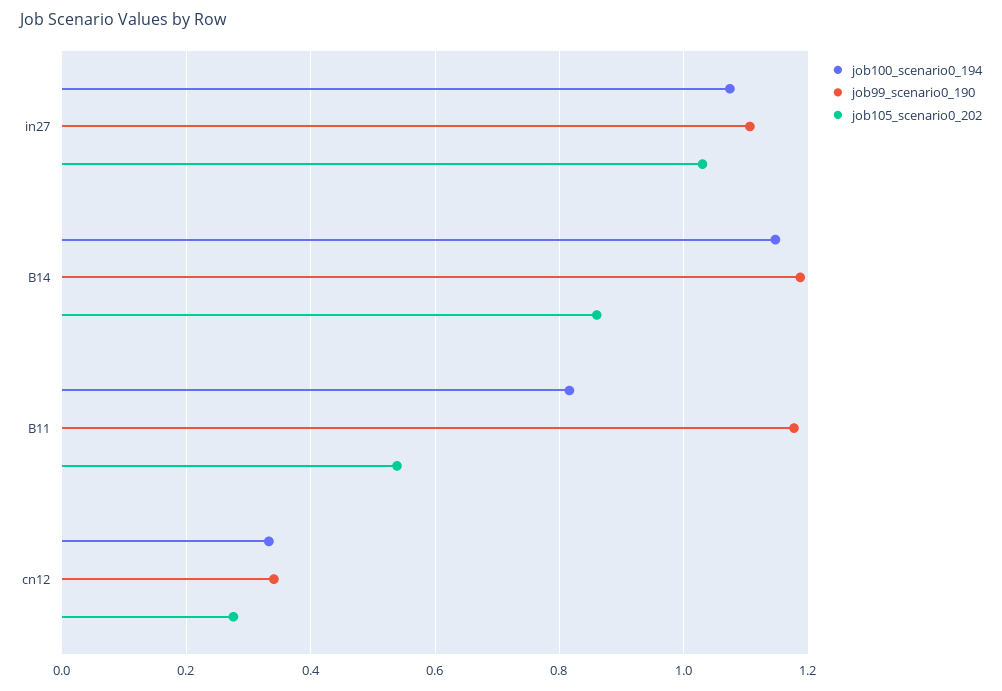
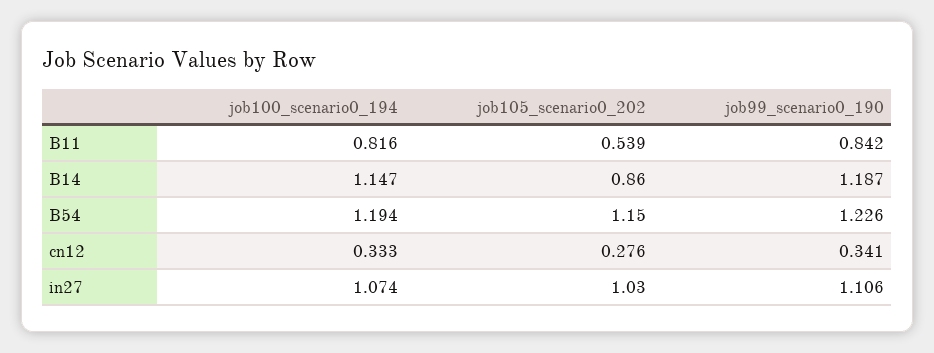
job99_scenario0_190, B11: 1.18 -> 0.842
job100_scenario0_194, B54: none -> 1.194
job105_scenario0_202, B54: none -> 1.15
job99_scenario0_190, B54: none -> 1.226

